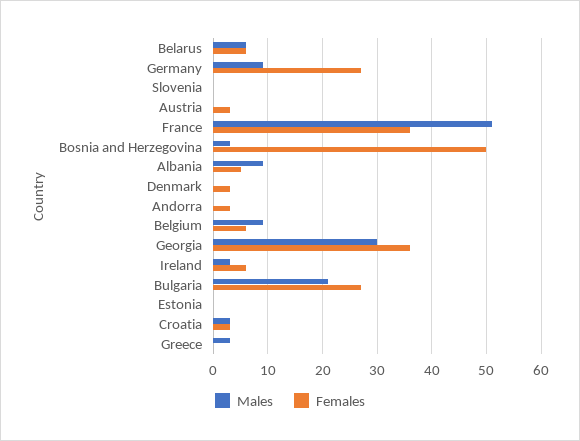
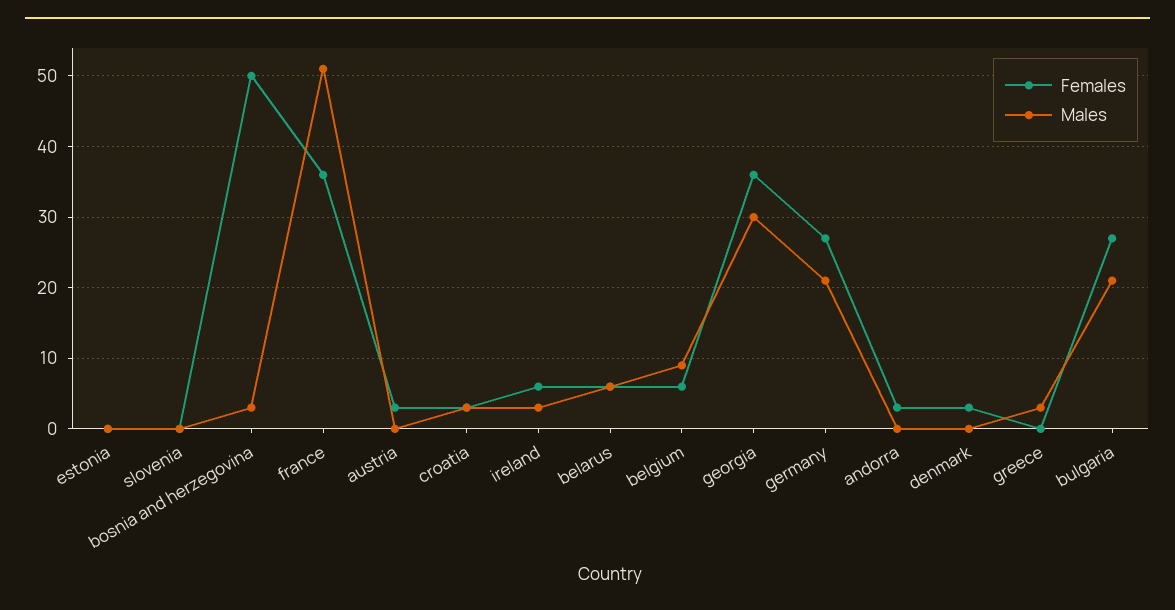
Males, Germany: 10 -> 21
Males, Albania: 10 -> none
Females, Albania: 5 -> none

